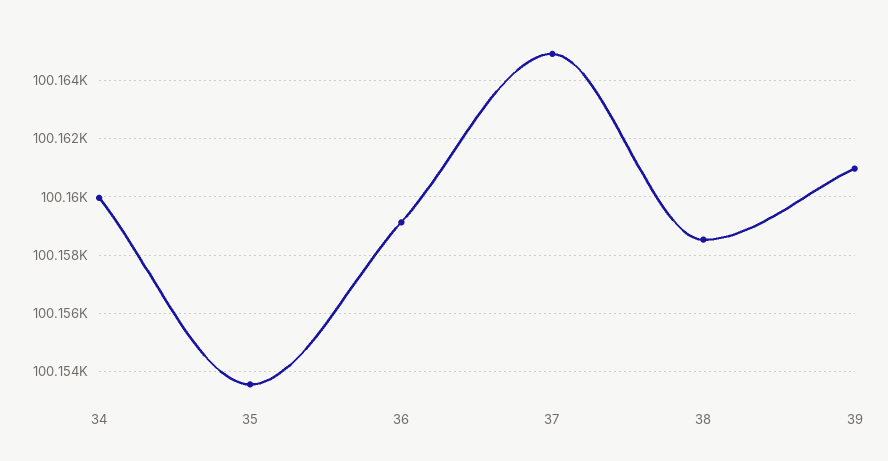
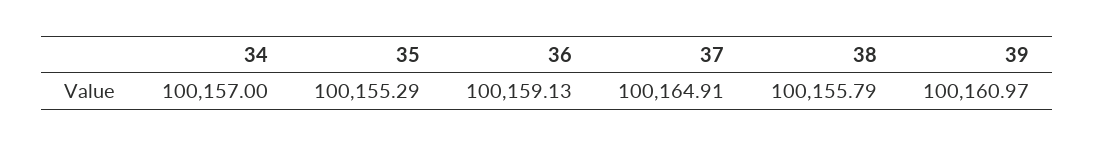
34: 100160 -> 100157
35: 100153.5 -> 100155.29
38: 100158.5 -> 100155.79

